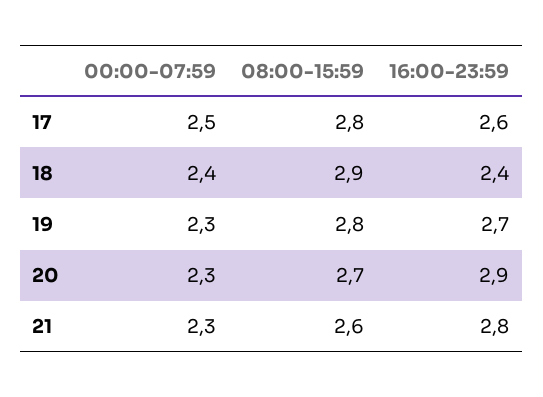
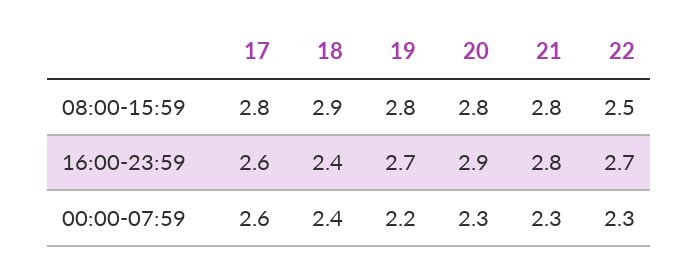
00:00-07:59, 17: 2.5 -> 2.6
00:00-07:59, 19: 2.3 -> 2.2
08:00-15:59, 20: 2.7 -> 2.8
08:00-15:59, 21: 2.6 -> 2.8
08:00-15:59, 22: none -> 2.5
16:00-23:59, 22: none -> 2.7
00:00-07:59, 22: none -> 2.3

